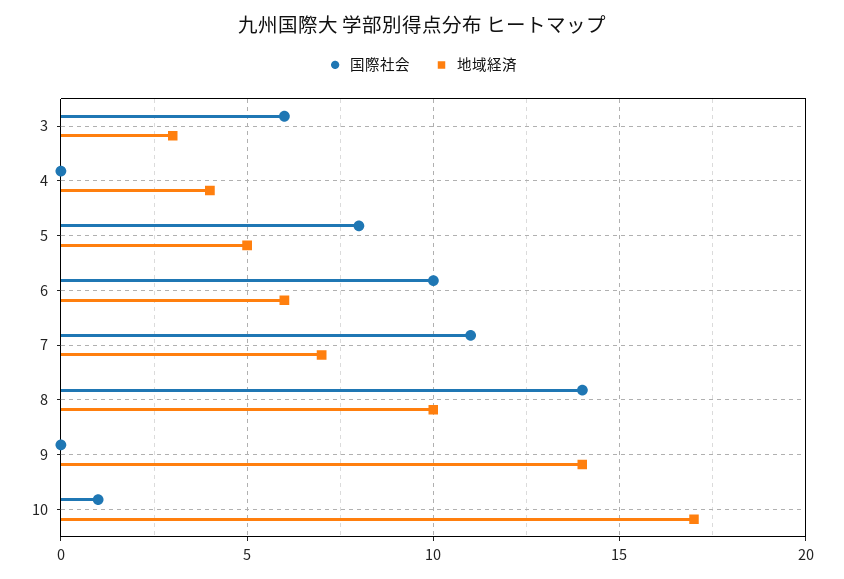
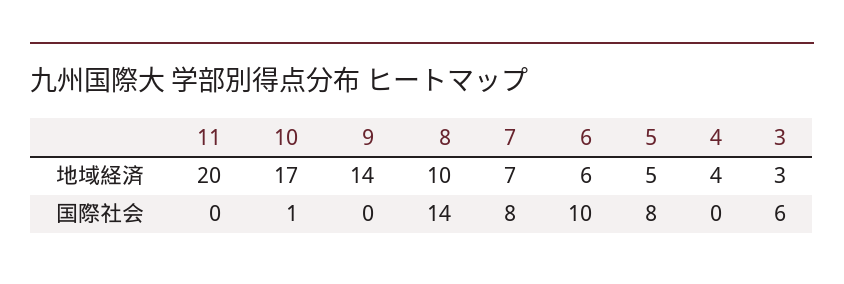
国際社会, 7: 11 -> 8
地域経済, 11: none -> 20
国際社会, 11: none -> 0

